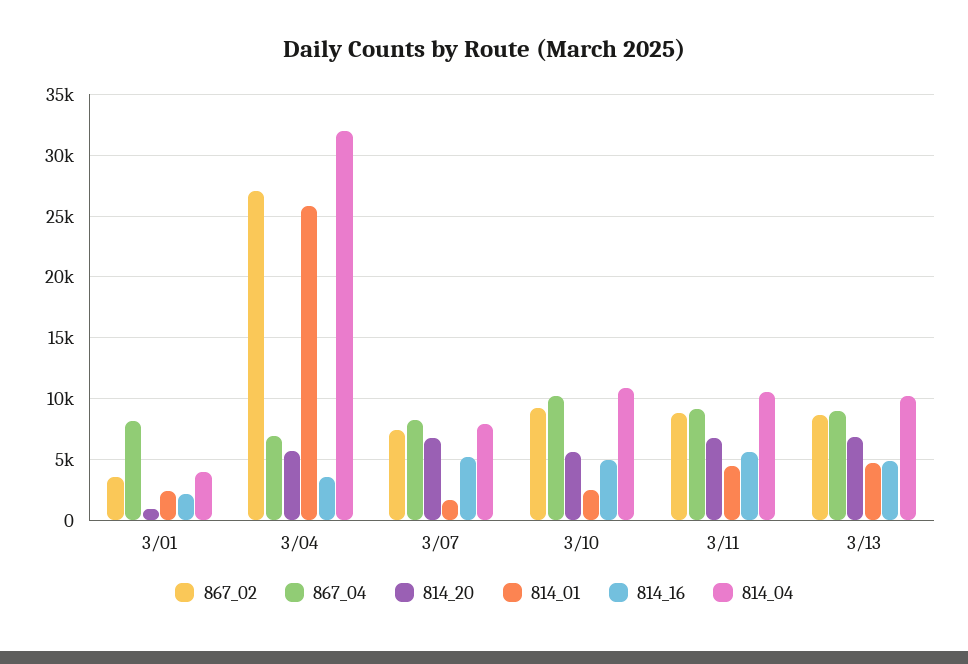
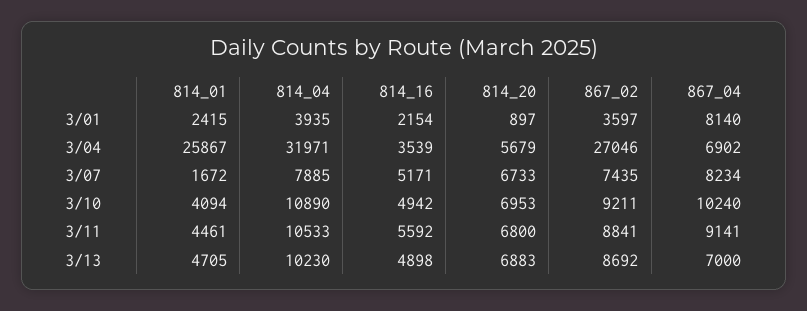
814_20, 3/10: 5500 -> 6953
814_01, 3/10: 2500 -> 4094
867_04, 3/13: 9000 -> 7000

